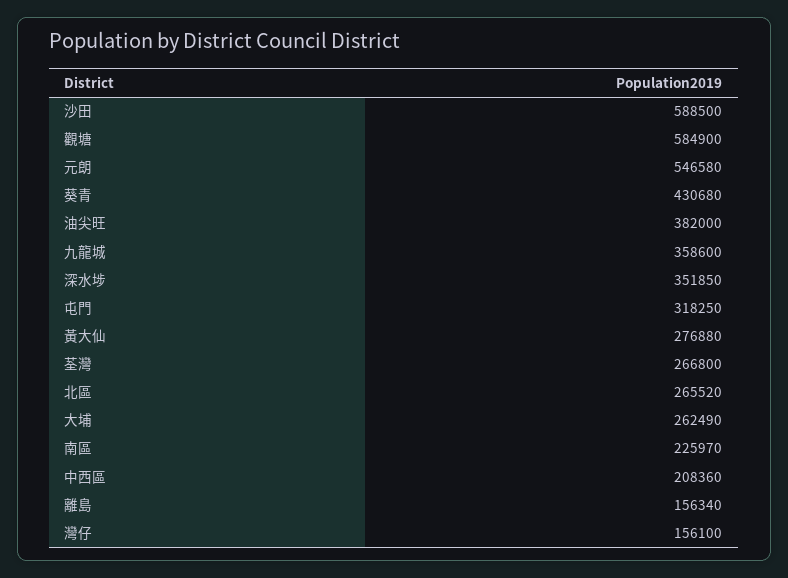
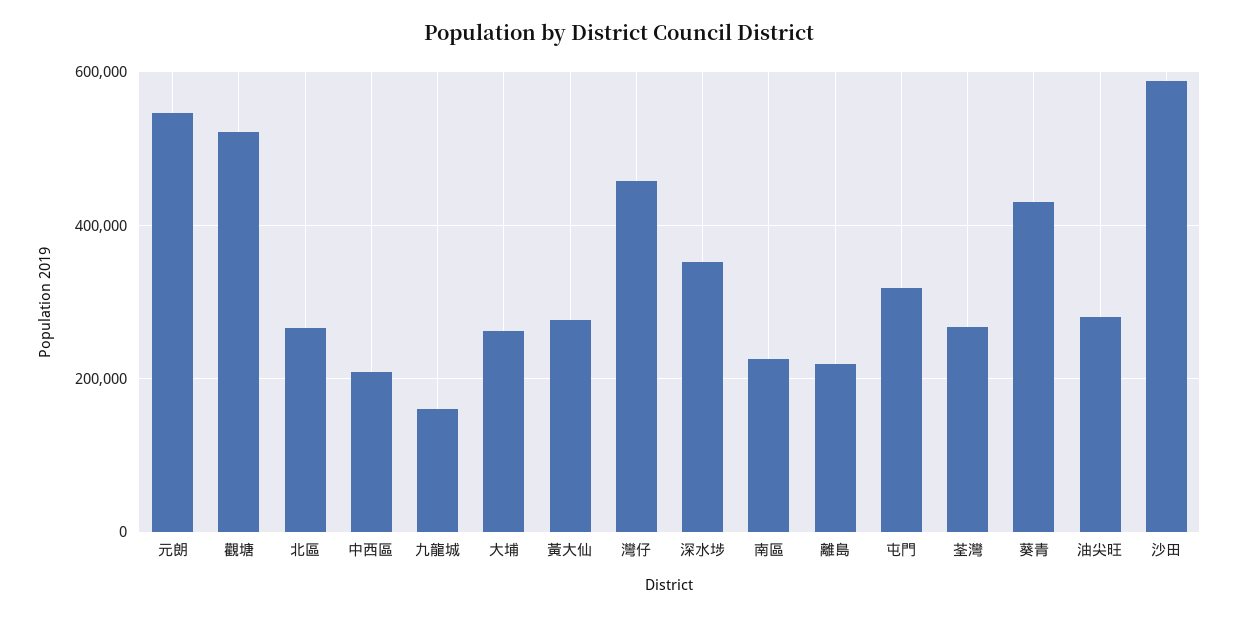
觀塘: 584900 -> 520000
油尖旺: 382000 -> 280000
九龍城: 358600 -> 160000
離島: 156340 -> 220000
灣仔: 156100 -> 460000

